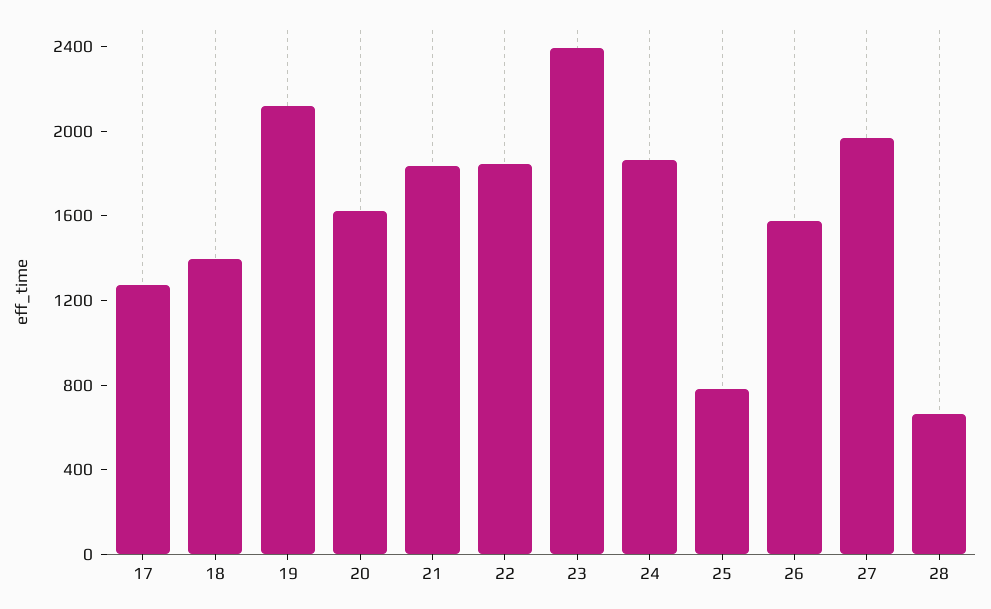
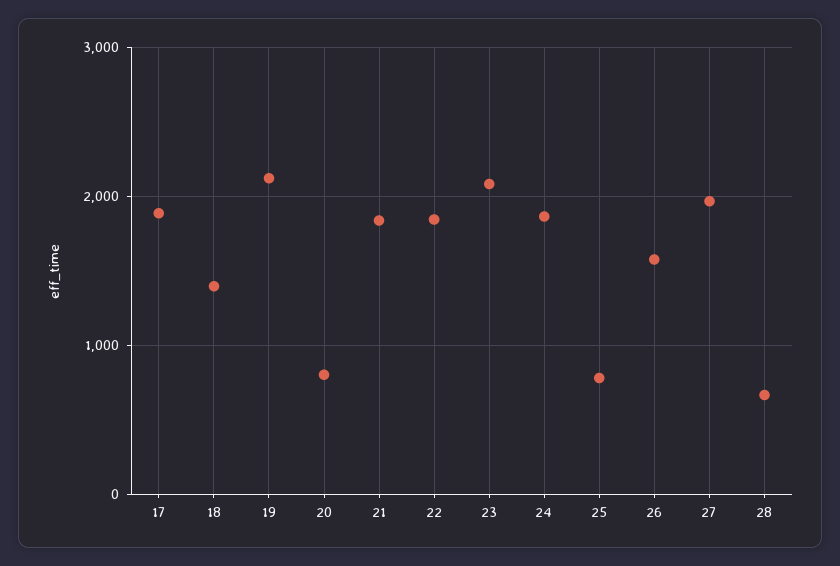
17: 1300 -> 1900
20: 1600 -> 800
23: 2400 -> 2100

